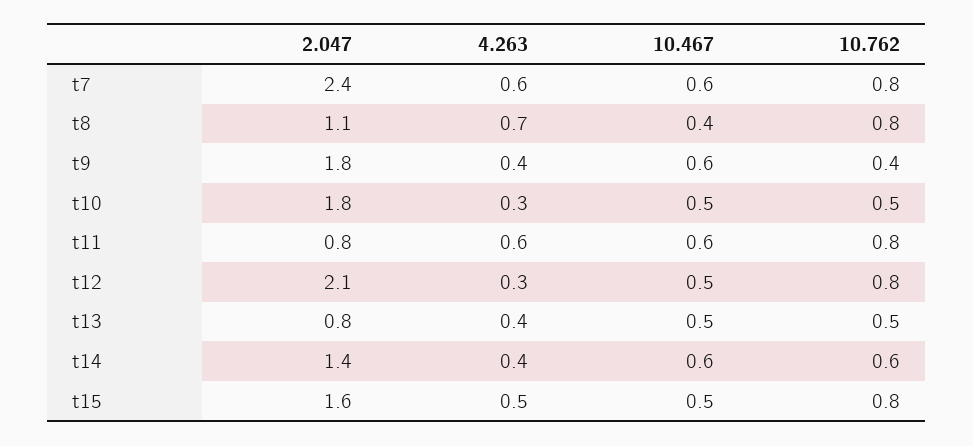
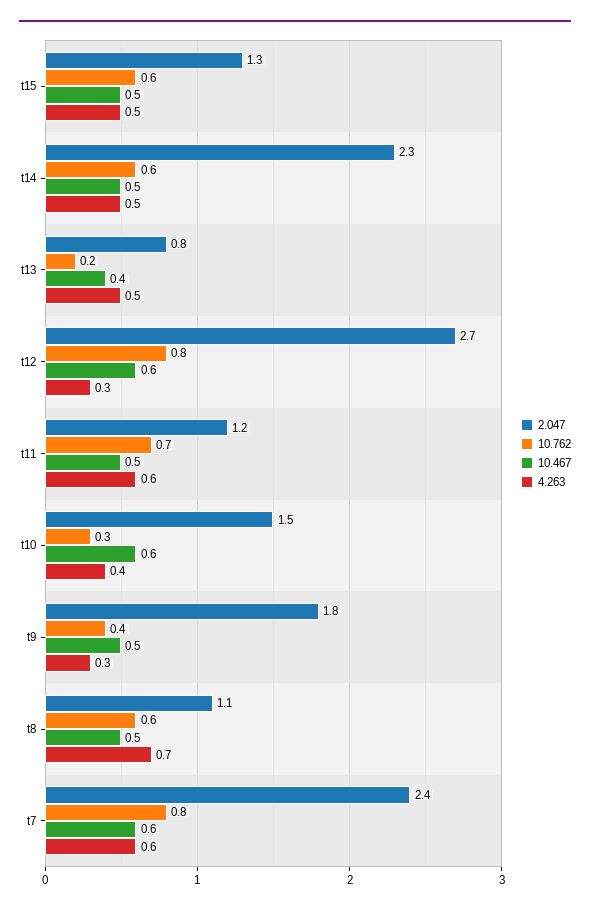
10.467, t8: 0.4 -> 0.5
10.762, t8: 0.8 -> 0.6
4.263, t9: 0.4 -> 0.3
10.467, t9: 0.6 -> 0.5
2.047, t10: 1.8 -> 1.5
4.263, t10: 0.3 -> 0.4
10.467, t10: 0.5 -> 0.6
10.762, t10: 0.5 -> 0.3
2.047, t11: 0.8 -> 1.2
10.467, t11: 0.6 -> 0.5
10.762, t11: 0.8 -> 0.7
2.047, t12: 2.1 -> 2.7
10.467, t12: 0.5 -> 0.6
4.263, t13: 0.4 -> 0.5
10.467, t13: 0.5 -> 0.4
10.762, t13: 0.5 -> 0.2
2.047, t14: 1.4 -> 2.3
4.263, t14: 0.4 -> 0.5
10.467, t14: 0.6 -> 0.5
2.047, t15: 1.6 -> 1.3
10.762, t15: 0.8 -> 0.6

